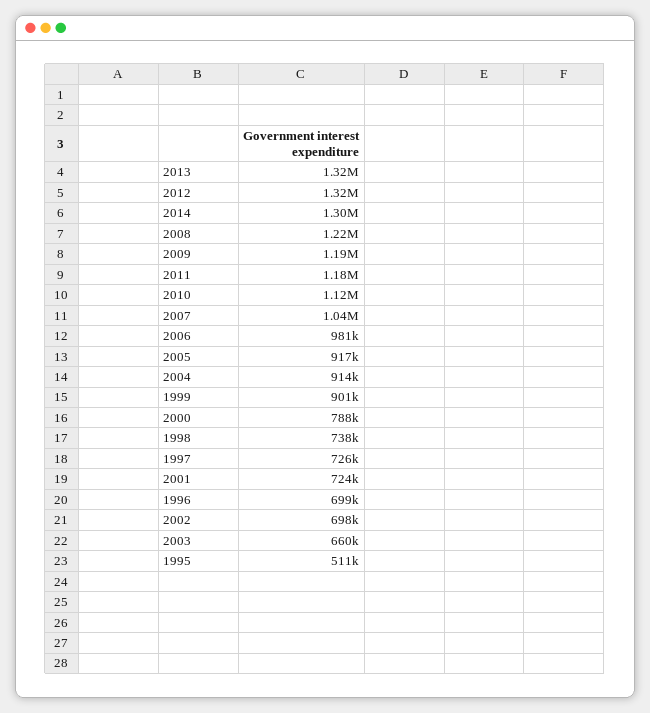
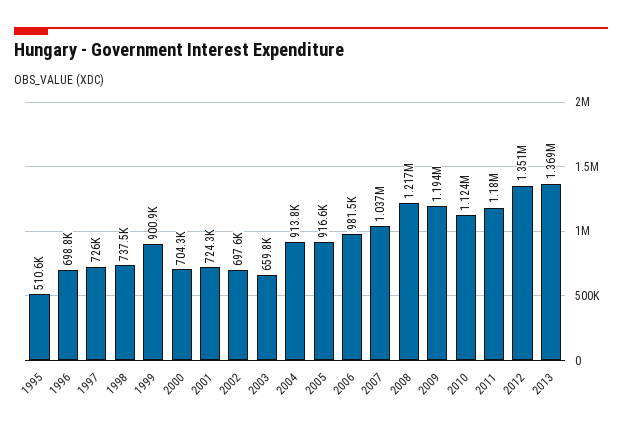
2013: 1320000 -> 1369000
2012: 1320000 -> 1351000
2014: 1300000 -> none
2000: 788000 -> 704300

